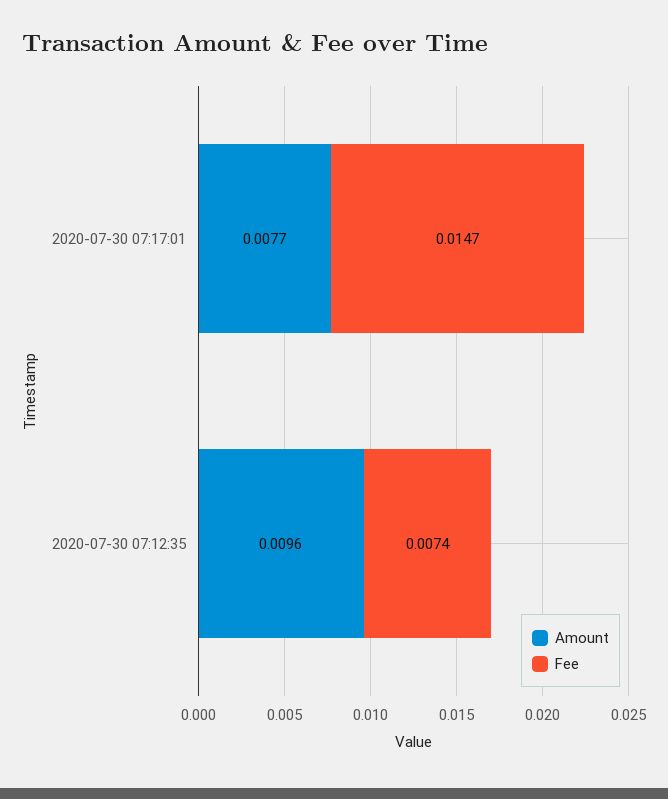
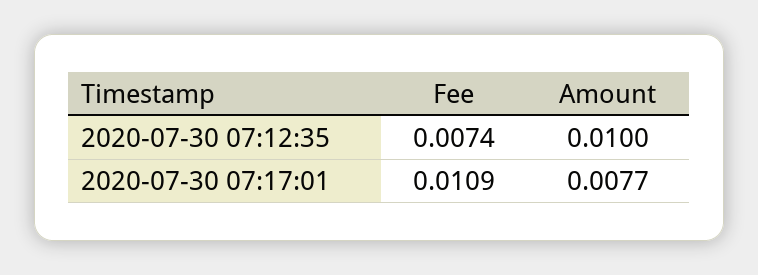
Fee, 2020-07-30 07:17:01: 0.0147 -> 0.0109
Amount, 2020-07-30 07:12:35: 0.0096 -> 0.01

